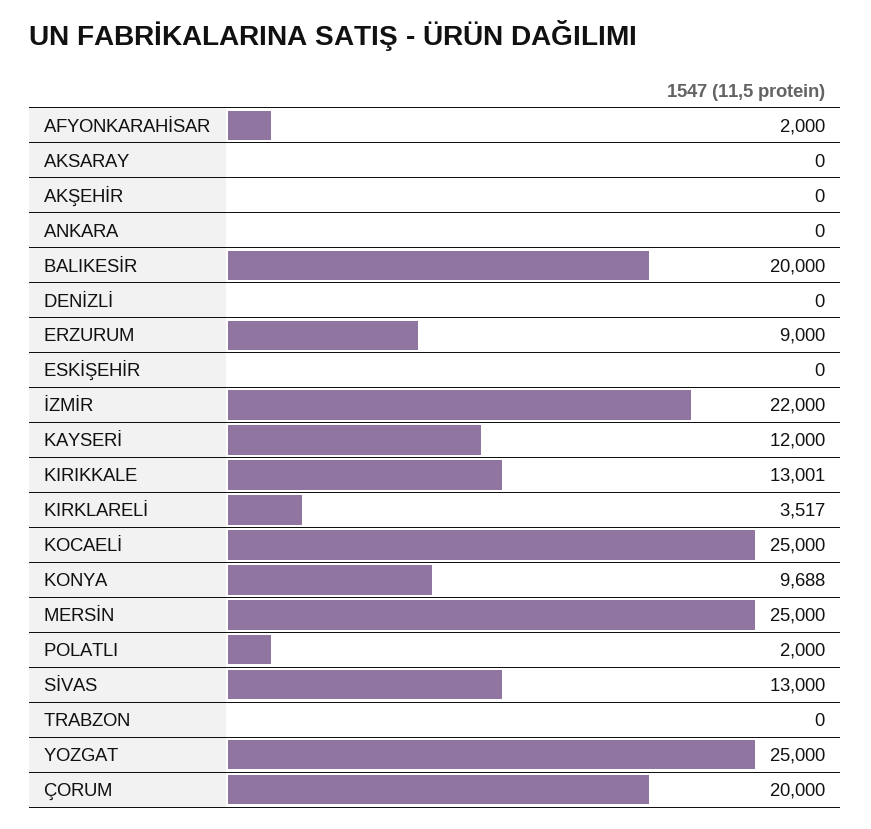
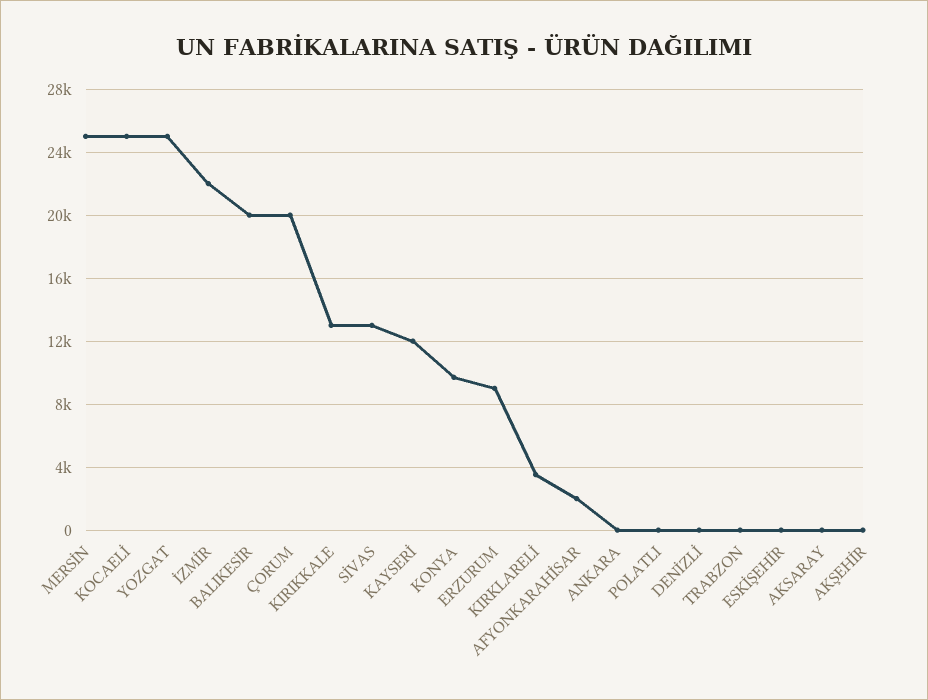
POLATLI: 2000 -> 0

